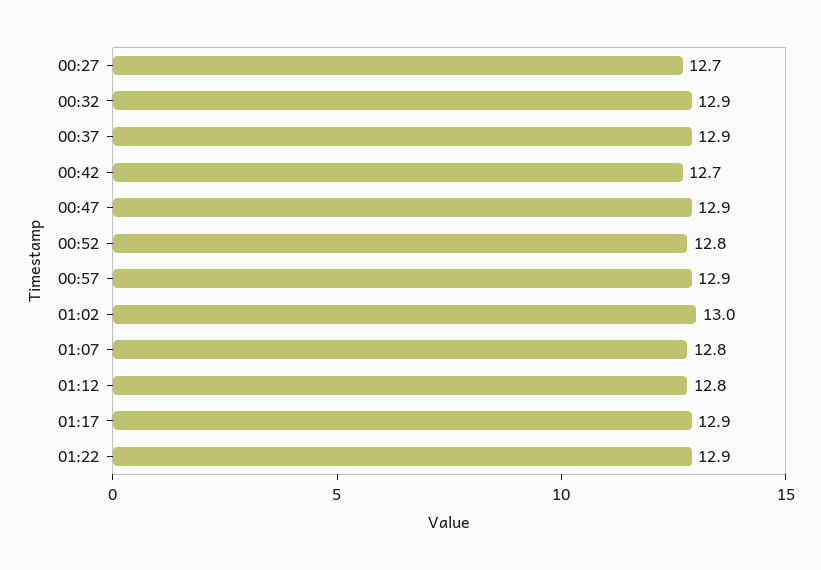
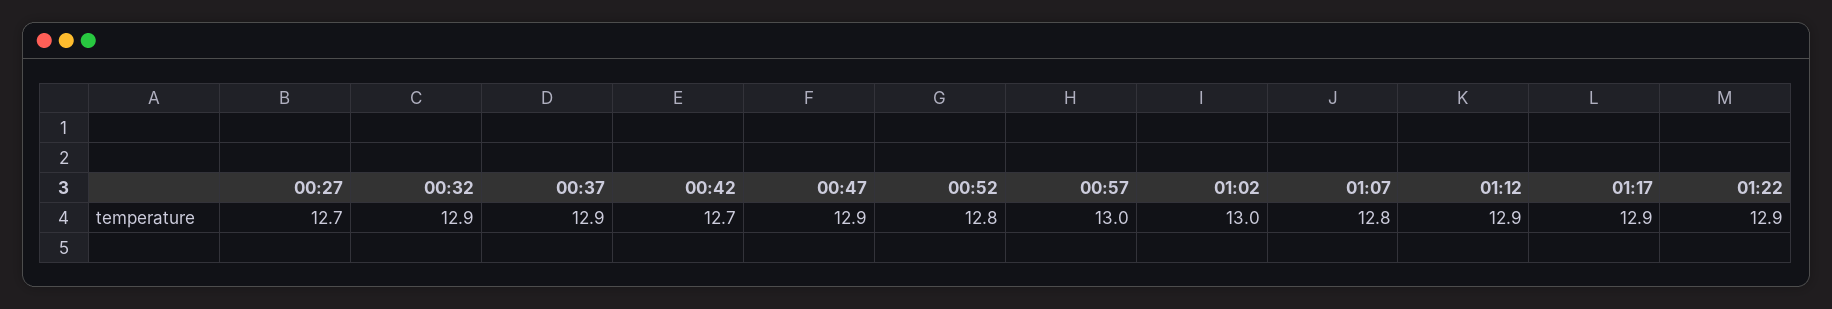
00:57: 12.9 -> 13
01:12: 12.8 -> 12.9

